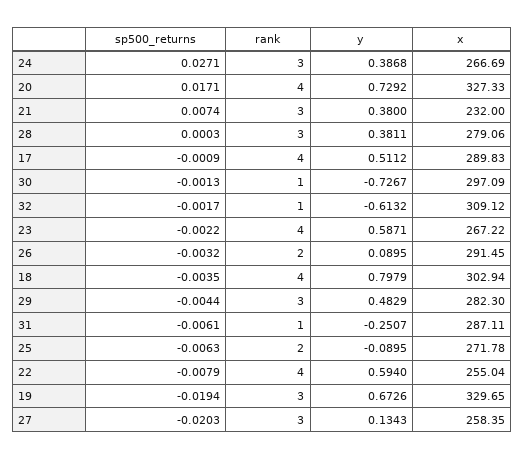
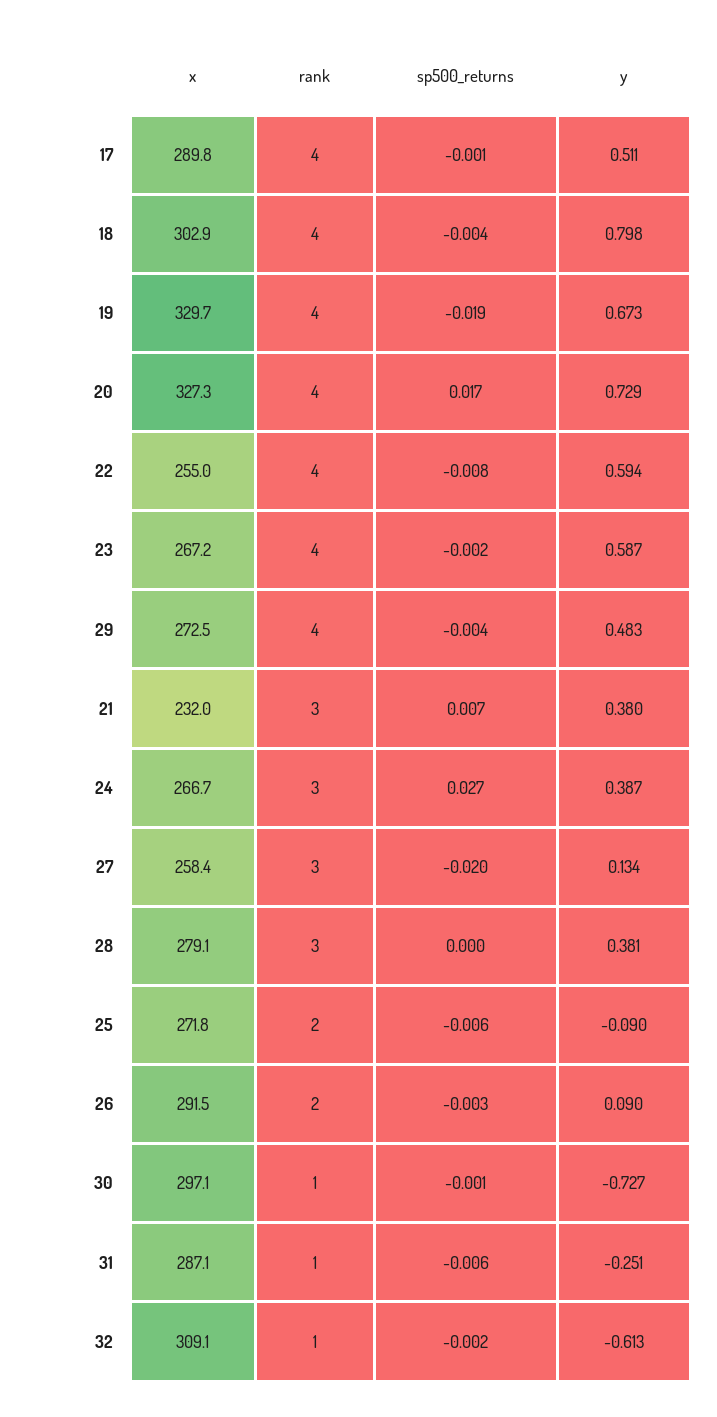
rank, 29: 3 -> 4
x, 29: 282.3 -> 272.5
rank, 19: 3 -> 4

